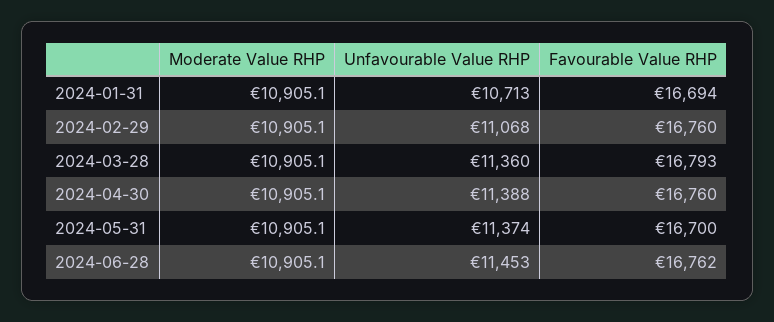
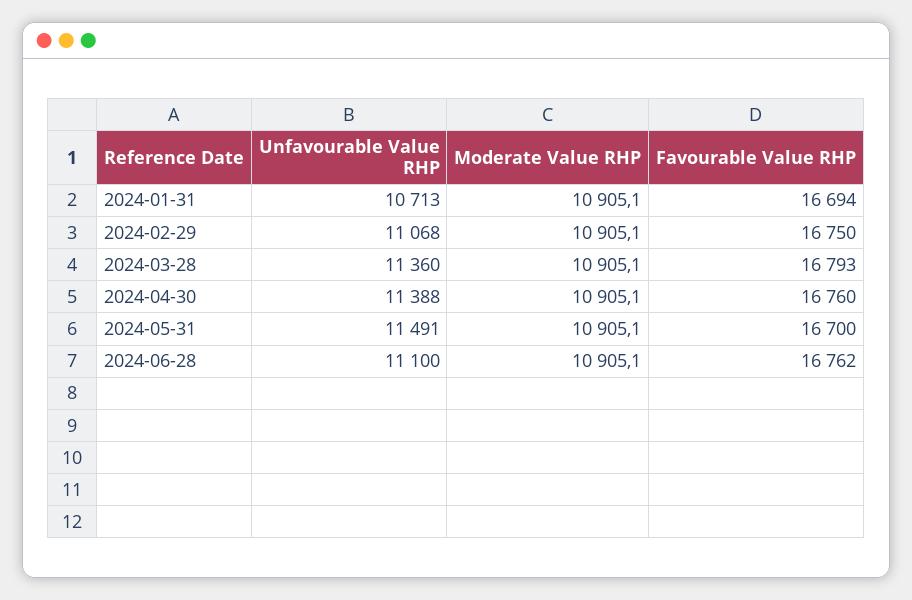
Favourable Value RHP, 2024-02-29: 16760 -> 16750
Unfavourable Value RHP, 2024-05-31: 11374 -> 11491
Unfavourable Value RHP, 2024-06-28: 11453 -> 11100

